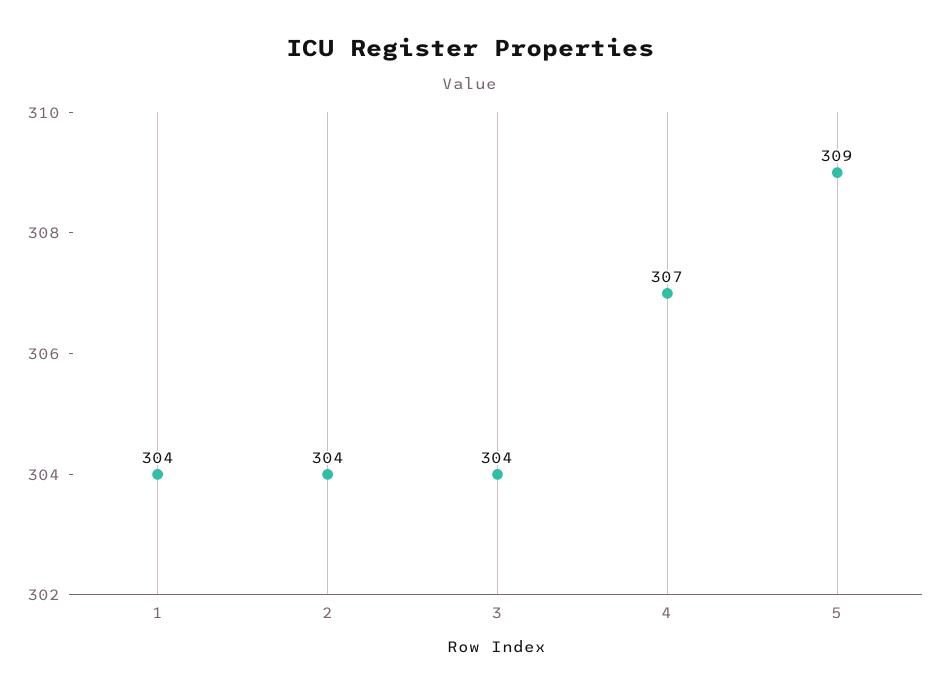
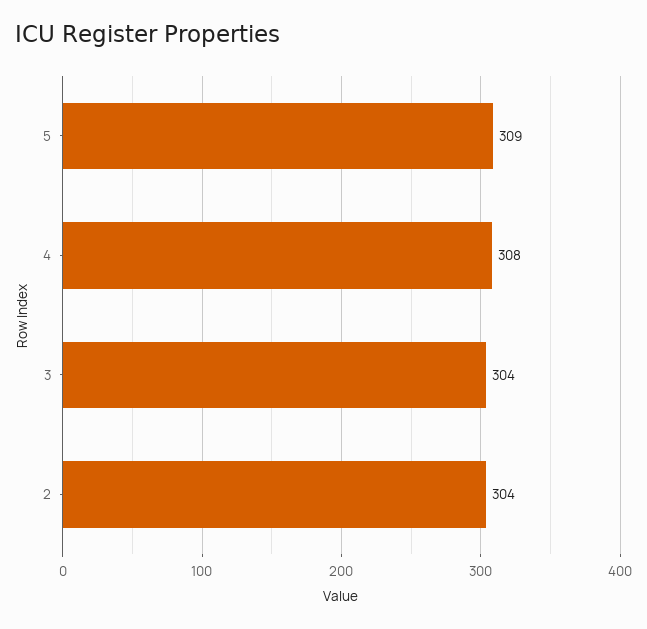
1: 304 -> none
4: 307 -> 308

